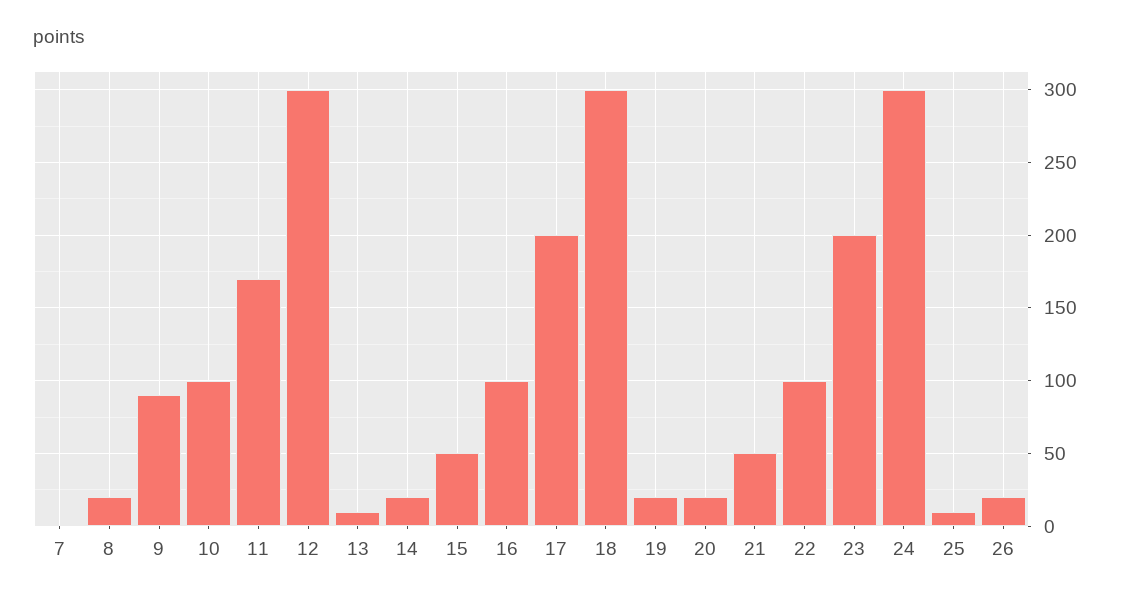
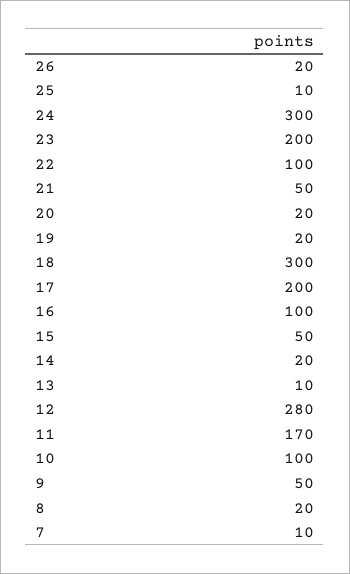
7: 0 -> 10
9: 90 -> 50
12: 300 -> 280

